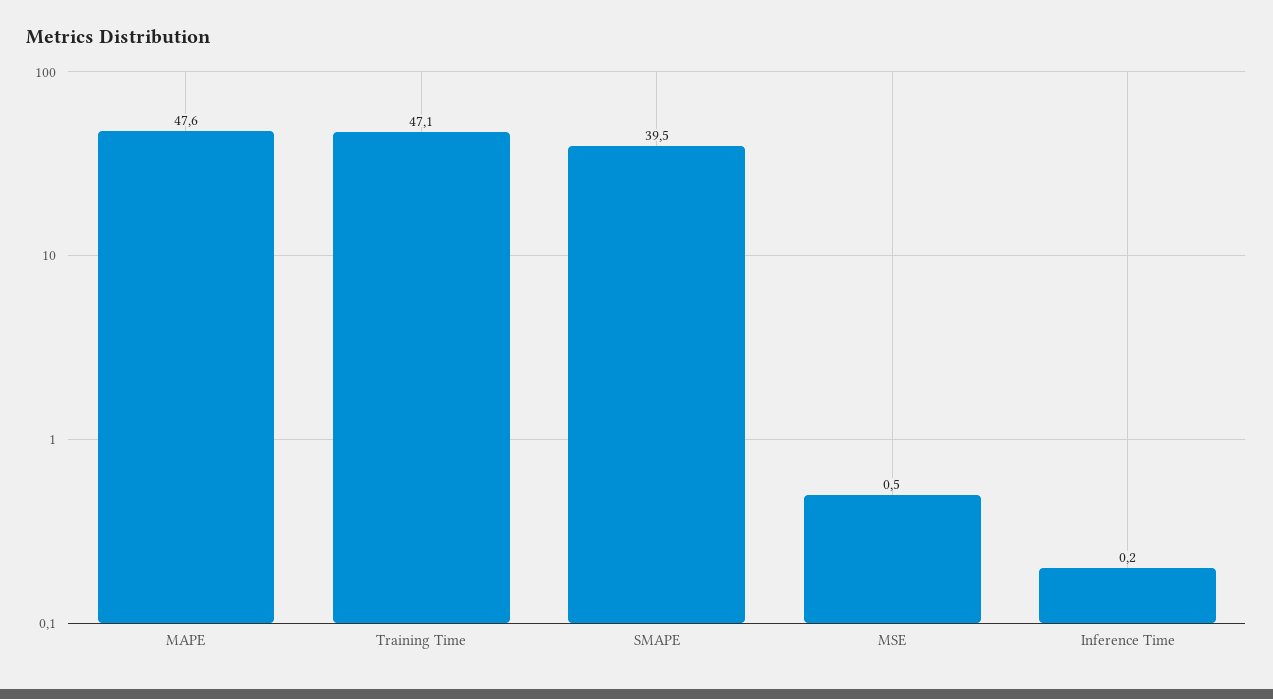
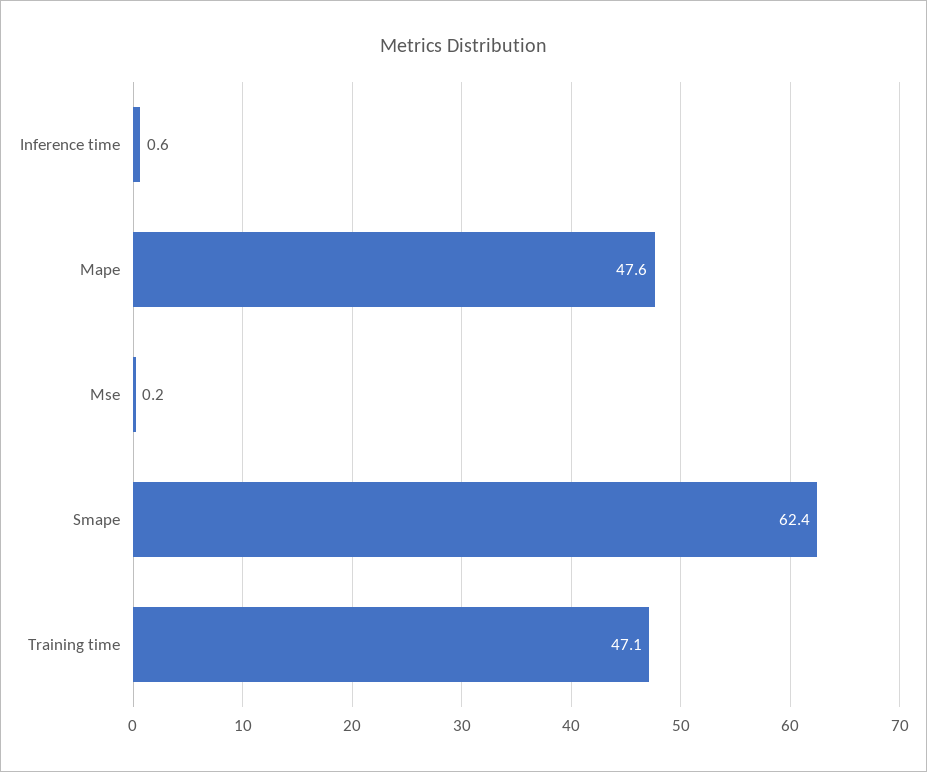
SMAPE: 39.5 -> 62.4
MSE: 0.5 -> 0.2
Inference Time: 0.2 -> 0.6

